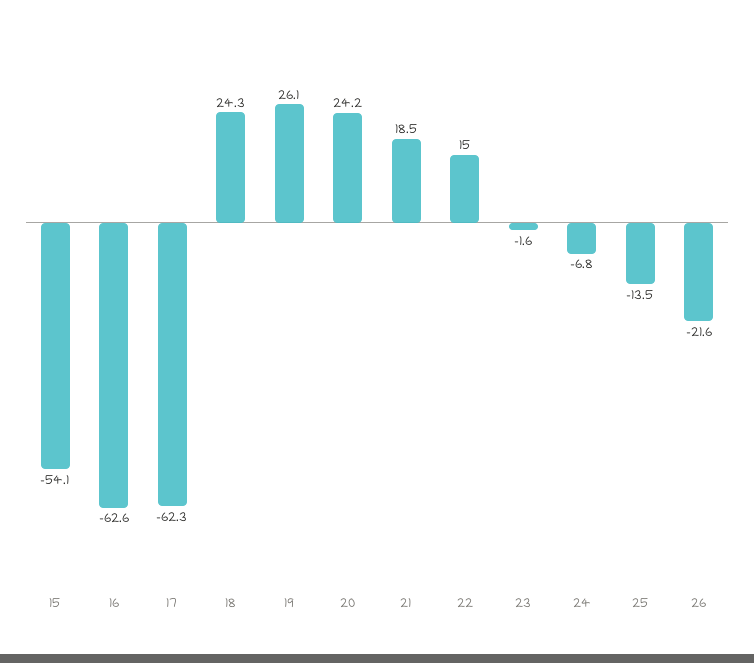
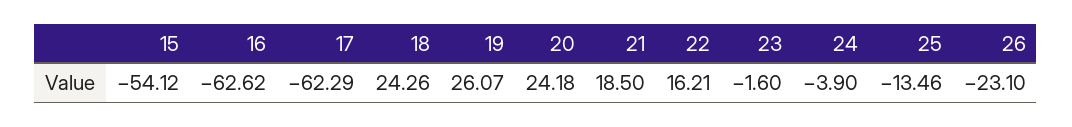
22: 15 -> 16.21
24: -6.8 -> -3.9
26: -21.6 -> -23.1

